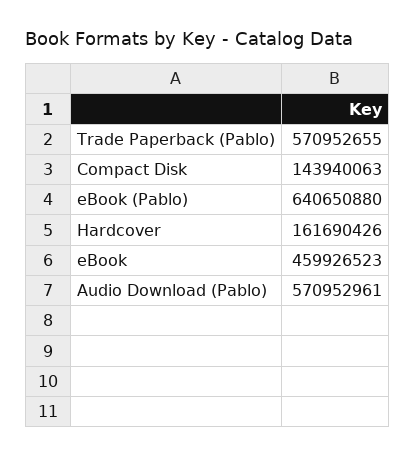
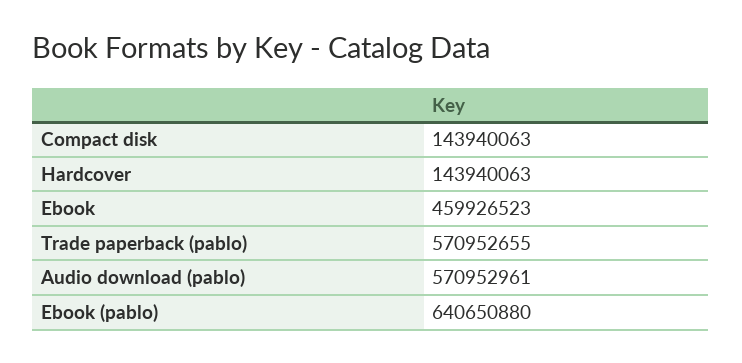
Hardcover: 161690426 -> 143940063

